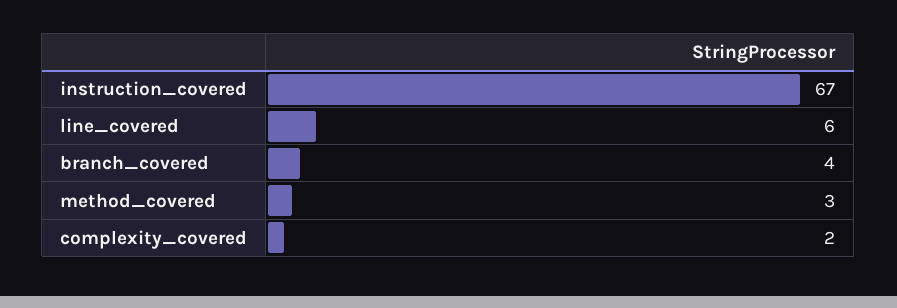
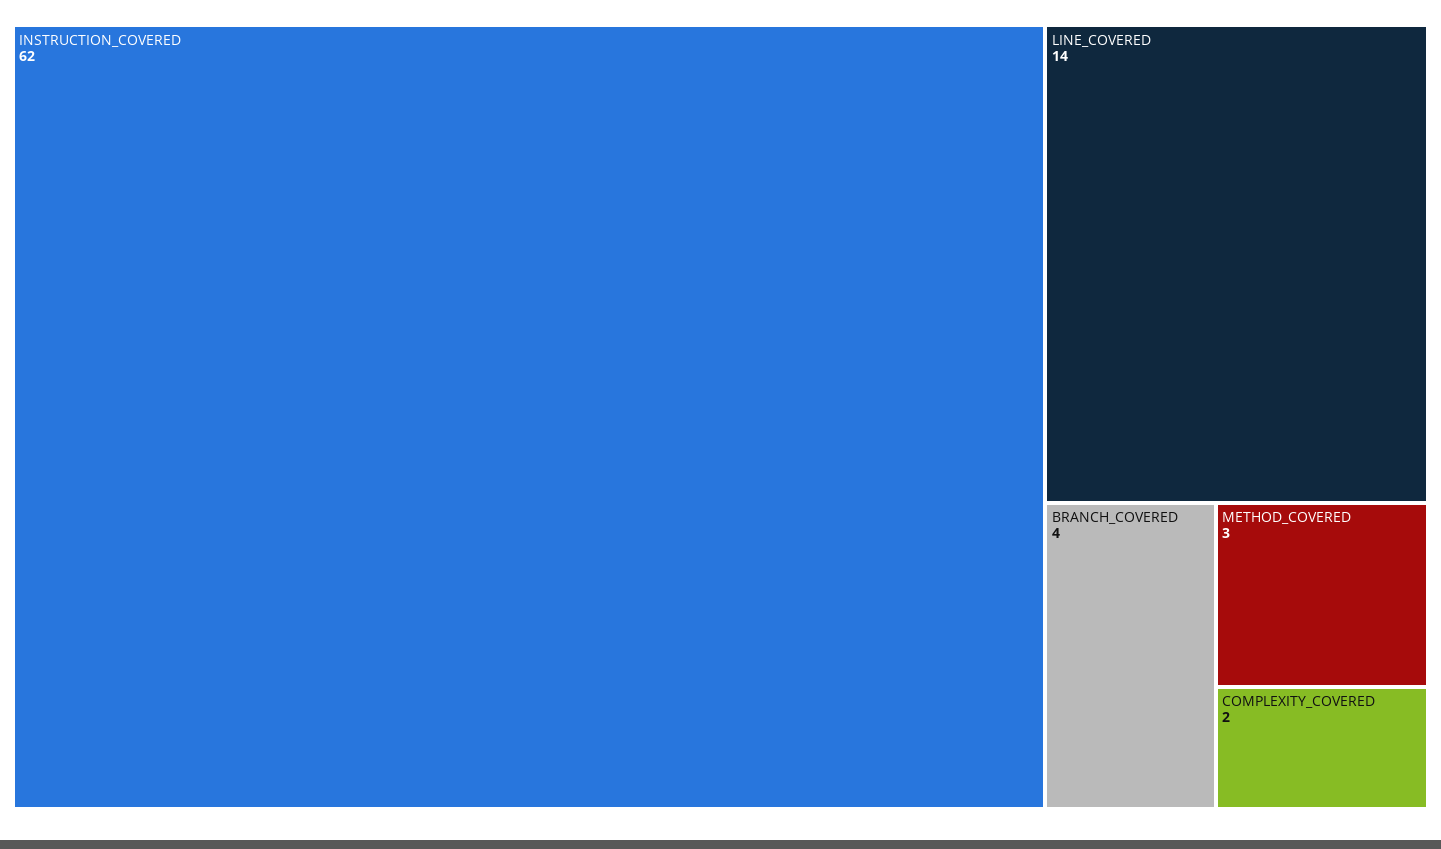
instruction_covered: 67 -> 62
line_covered: 6 -> 14

